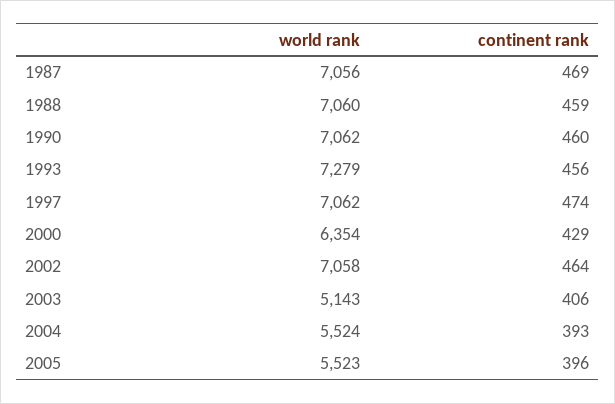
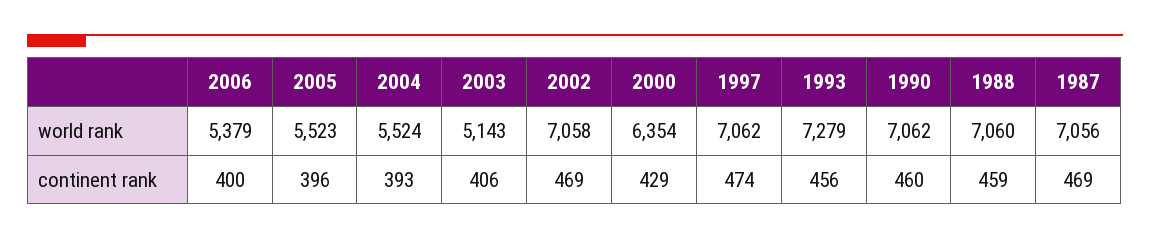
continent rank, 2002: 464 -> 469
world rank, 2006: none -> 5379
continent rank, 2006: none -> 400

